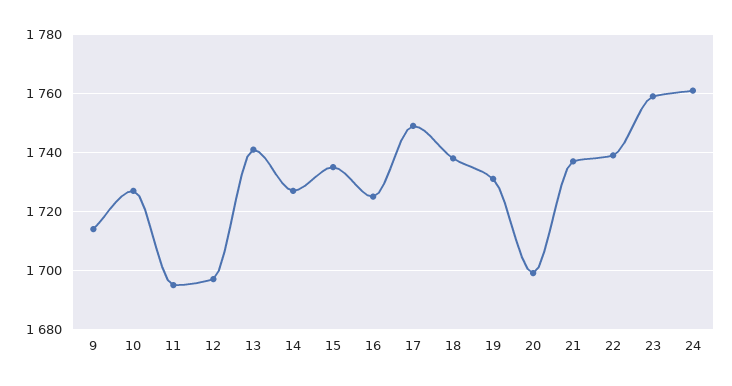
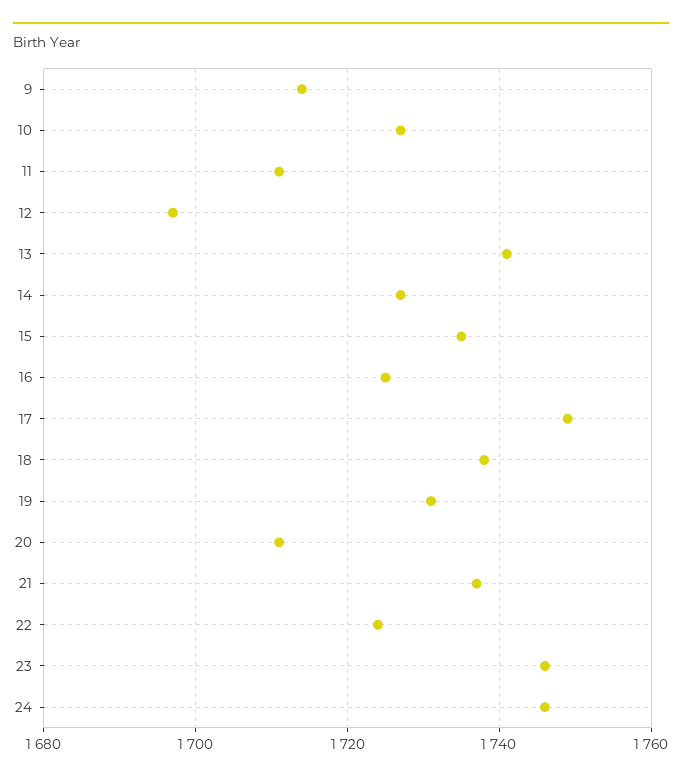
11: 1695 -> 1710
20: 1700 -> 1710
22: 1740 -> 1725
23: 1760 -> 1745
24: 1760 -> 1745

